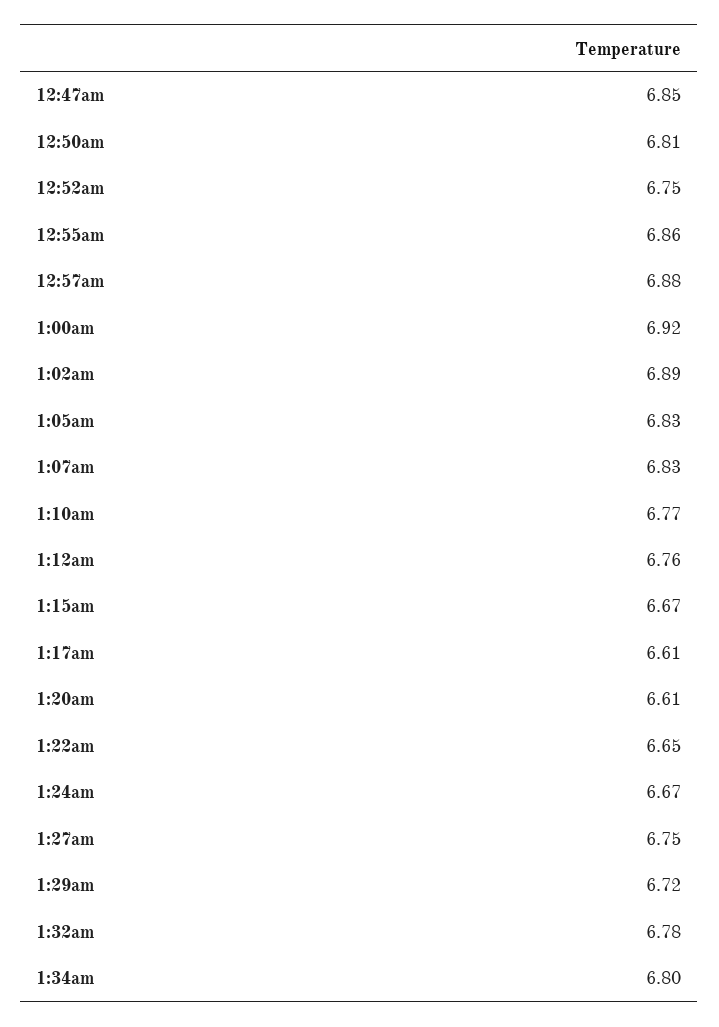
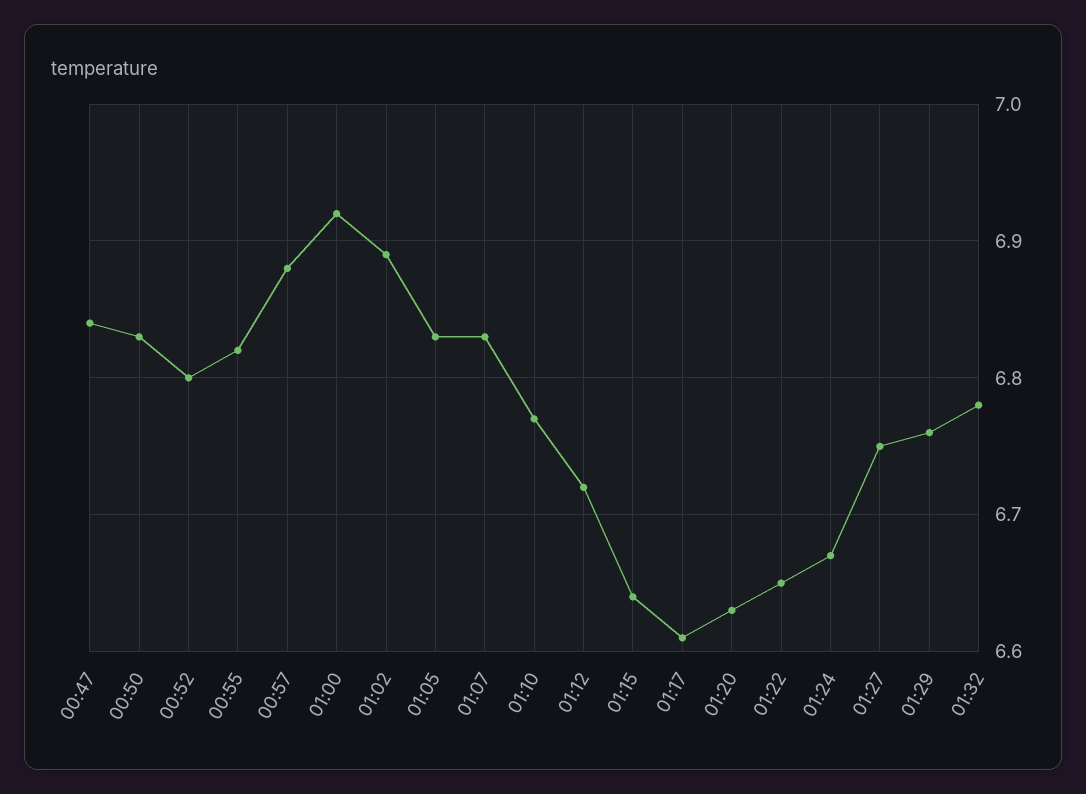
12:47am: 6.85 -> 6.84
12:50am: 6.81 -> 6.83
12:52am: 6.75 -> 6.8
12:55am: 6.86 -> 6.82
1:12am: 6.76 -> 6.72
1:15am: 6.67 -> 6.64
1:20am: 6.61 -> 6.63
1:29am: 6.72 -> 6.76
1:34am: 6.8 -> none

